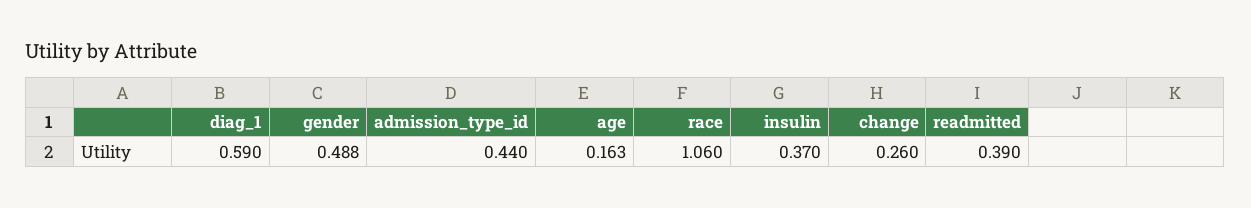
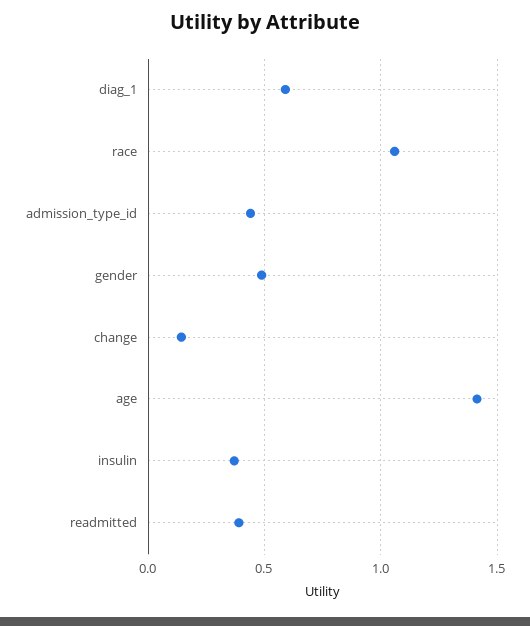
age: 0.163 -> 1.4
change: 0.26 -> 0.15

